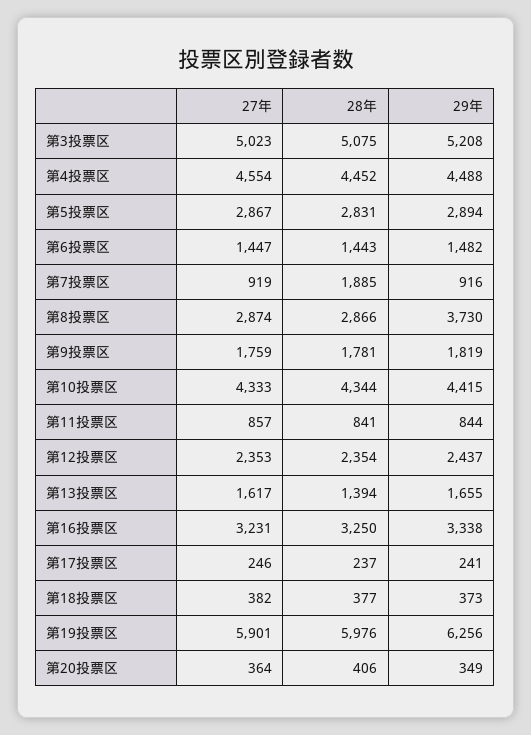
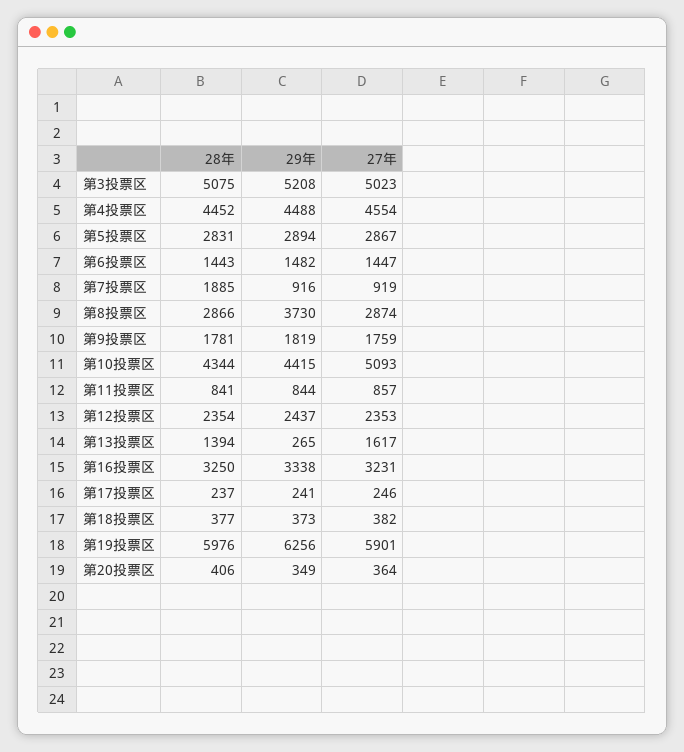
27年, 第10投票区: 4333 -> 5093
29年, 第13投票区: 1655 -> 265

